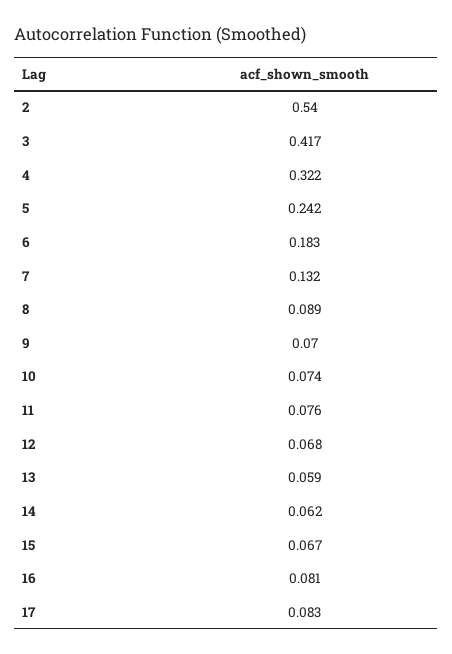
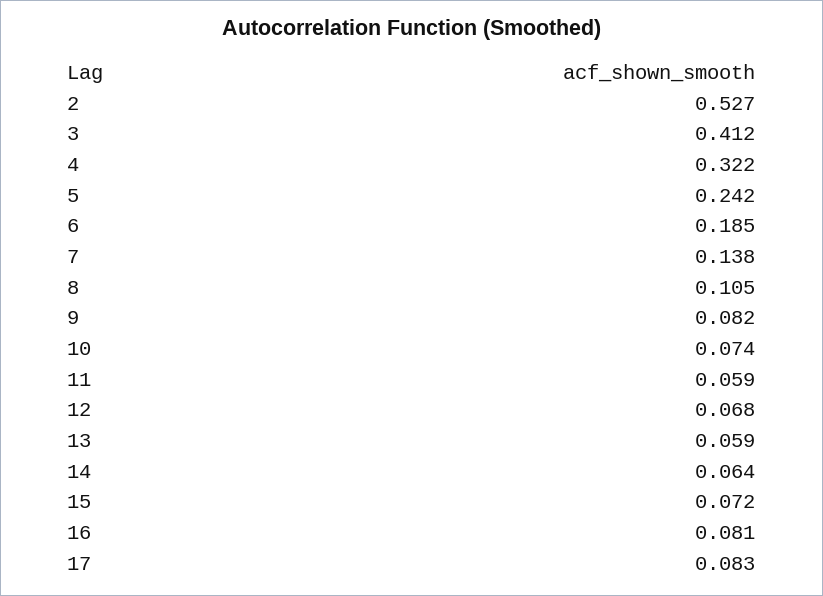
2: 0.54 -> 0.527
3: 0.417 -> 0.412
6: 0.183 -> 0.185
7: 0.132 -> 0.138
8: 0.089 -> 0.105
9: 0.07 -> 0.082
11: 0.076 -> 0.059
14: 0.062 -> 0.064
15: 0.067 -> 0.072

